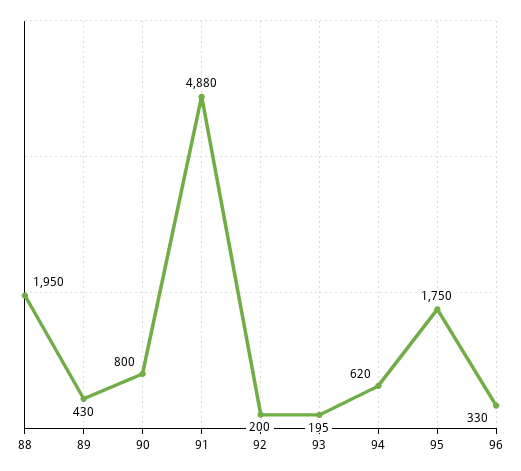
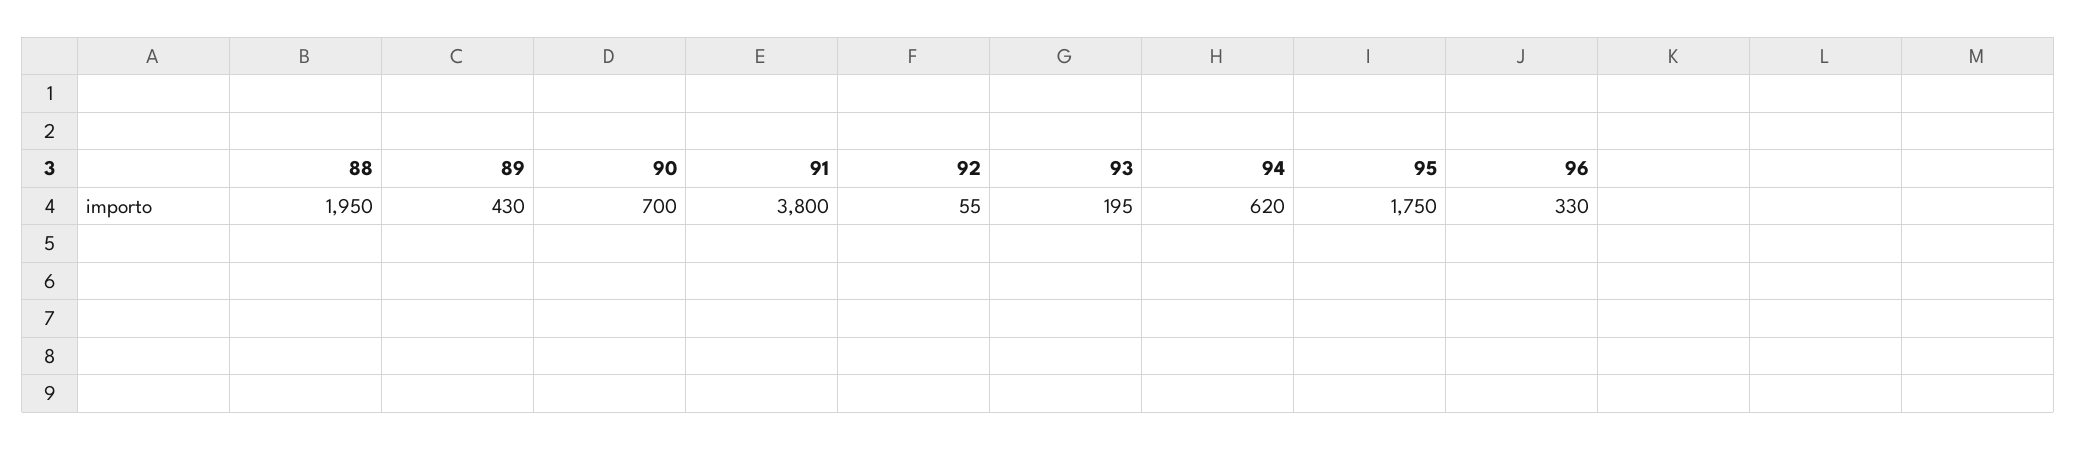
90: 800 -> 700
91: 4880 -> 3800
92: 200 -> 55

